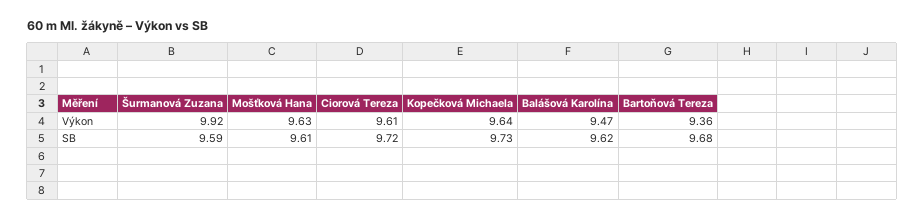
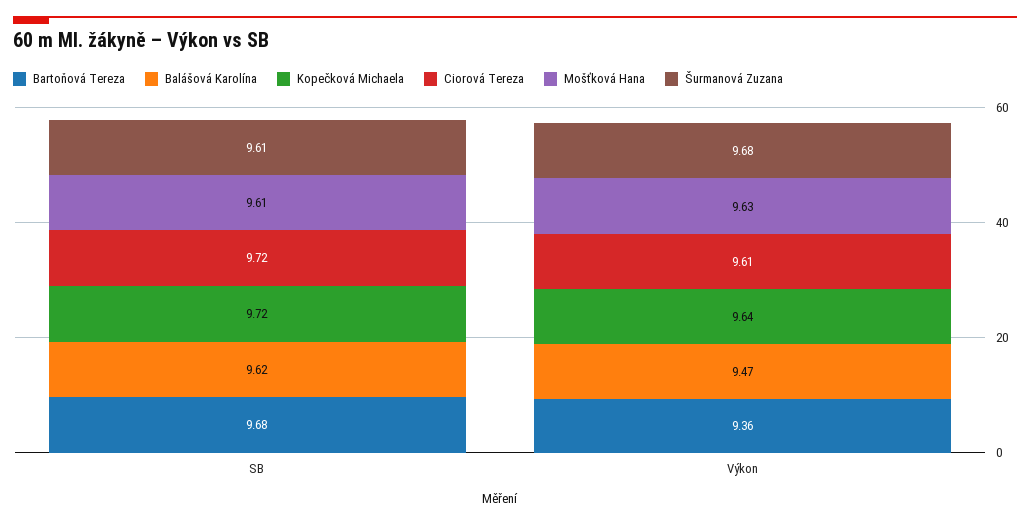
Šurmanová Zuzana, Výkon: 9.92 -> 9.68
Šurmanová Zuzana, SB: 9.59 -> 9.61
Kopečková Michaela, SB: 9.73 -> 9.72

